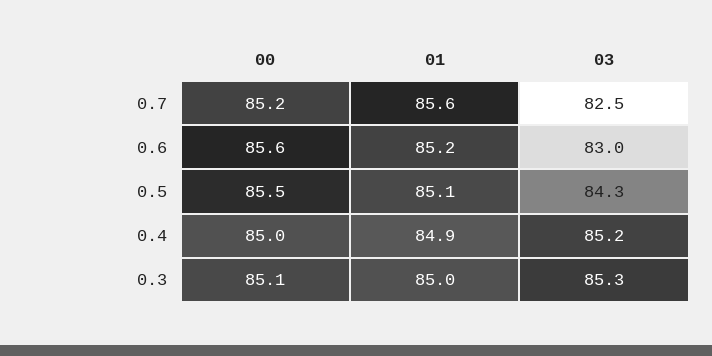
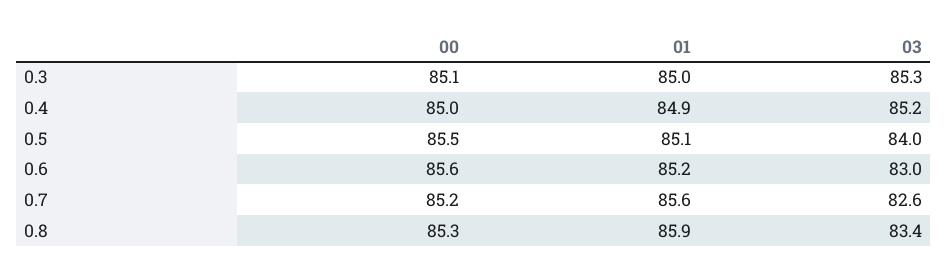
03, 0.7: 82.5 -> 82.6
03, 0.5: 84.3 -> 84
00, 0.8: none -> 85.3
01, 0.8: none -> 85.9
03, 0.8: none -> 83.4

